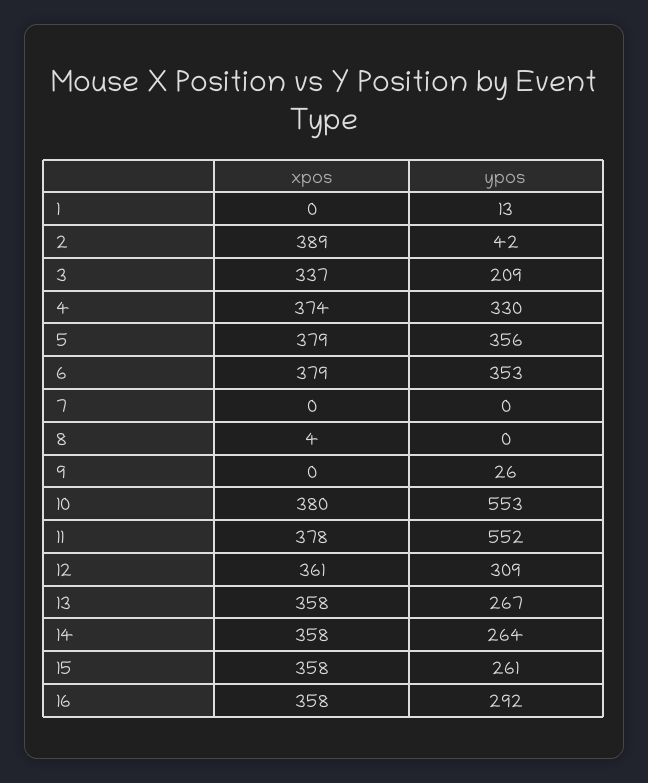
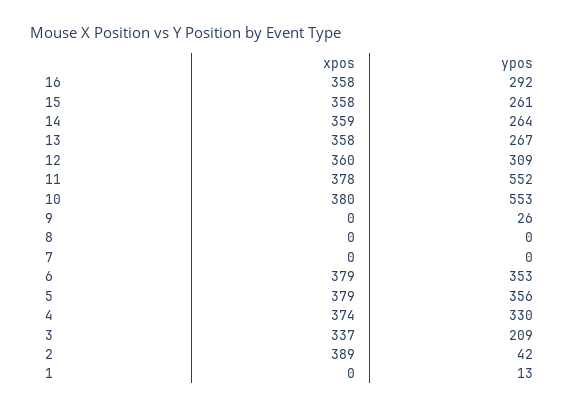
xpos, 8: 4 -> 0
xpos, 12: 361 -> 360
xpos, 14: 358 -> 359

